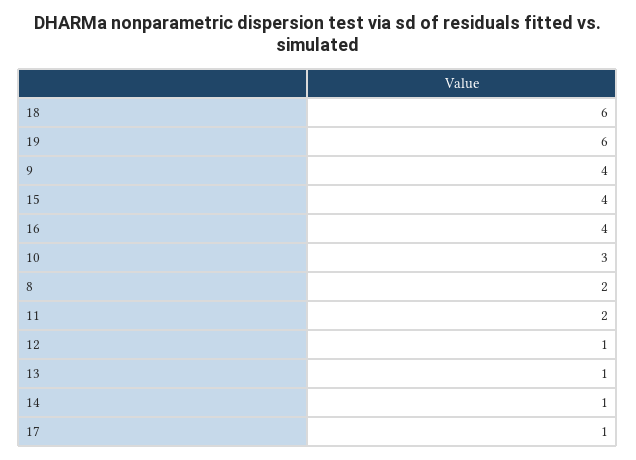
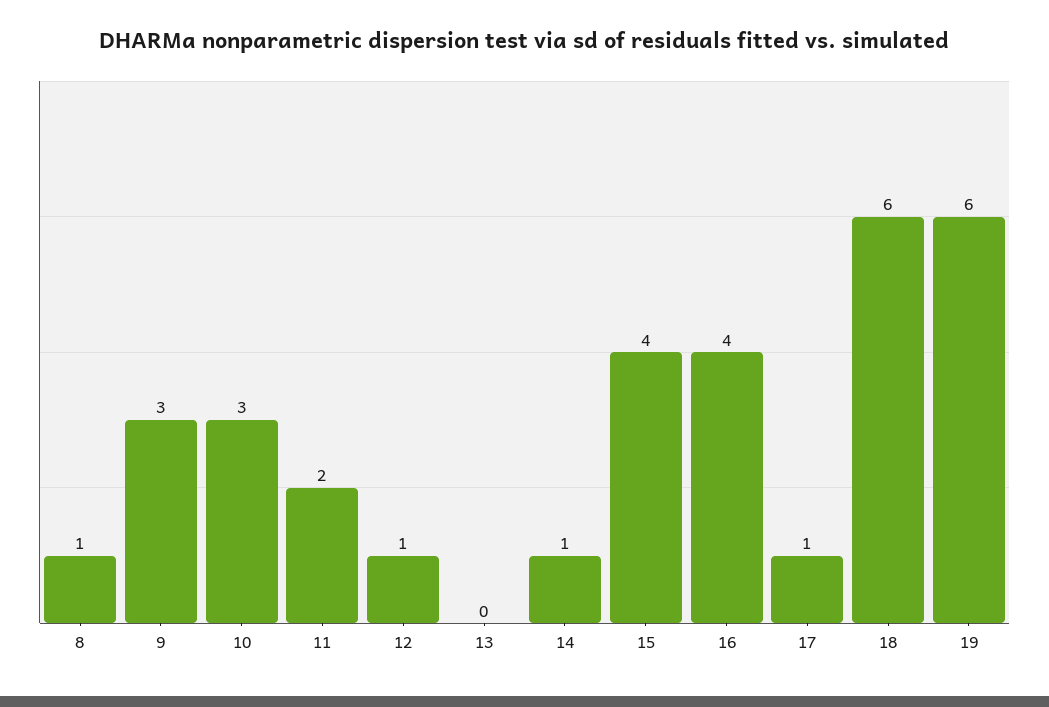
9: 4 -> 3
8: 2 -> 1
13: 1 -> 0

